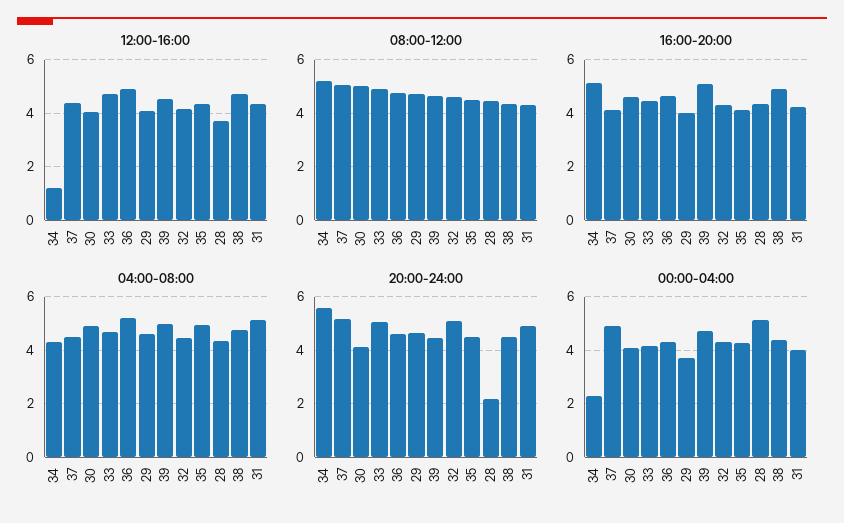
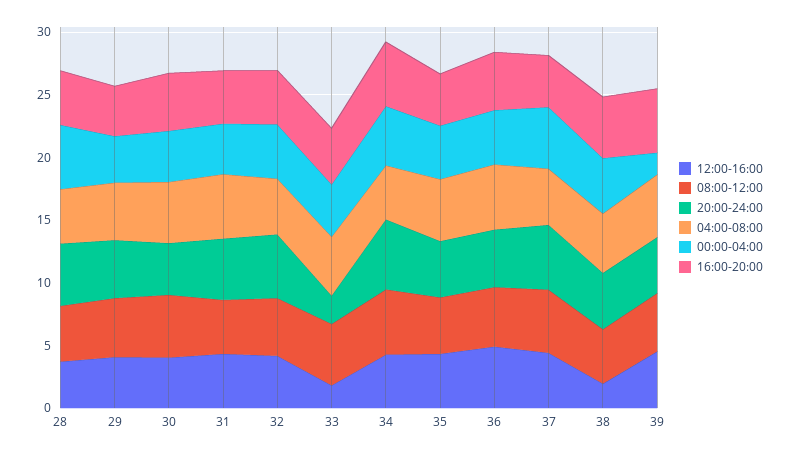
12:00-16:00, 34: 1.25 -> 4
12:00-16:00, 33: 4.75 -> 2
12:00-16:00, 38: 4.75 -> 2
20:00-24:00, 33: 5 -> 2
20:00-24:00, 28: 2.25 -> 5
00:00-04:00, 34: 2.25 -> 5
00:00-04:00, 39: 4.75 -> 2

